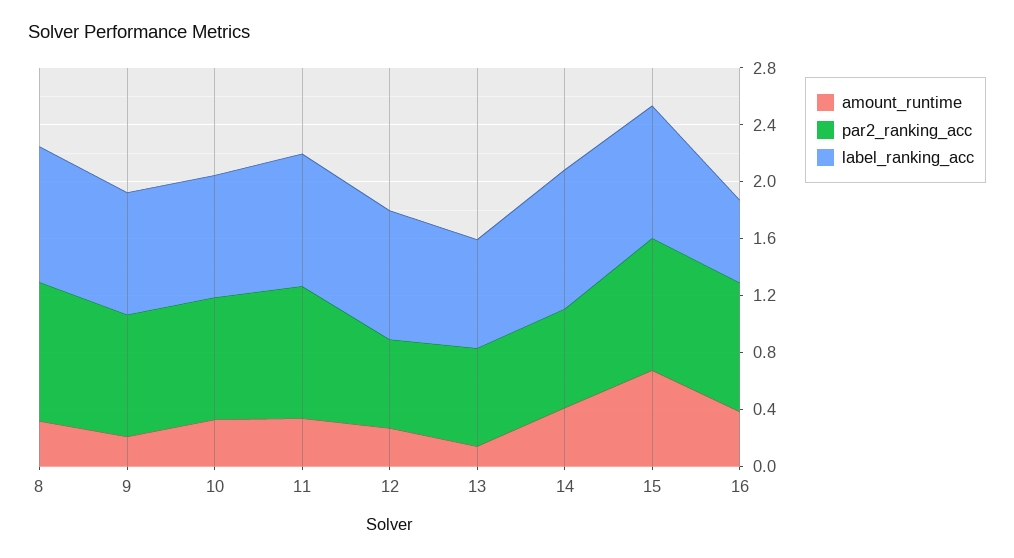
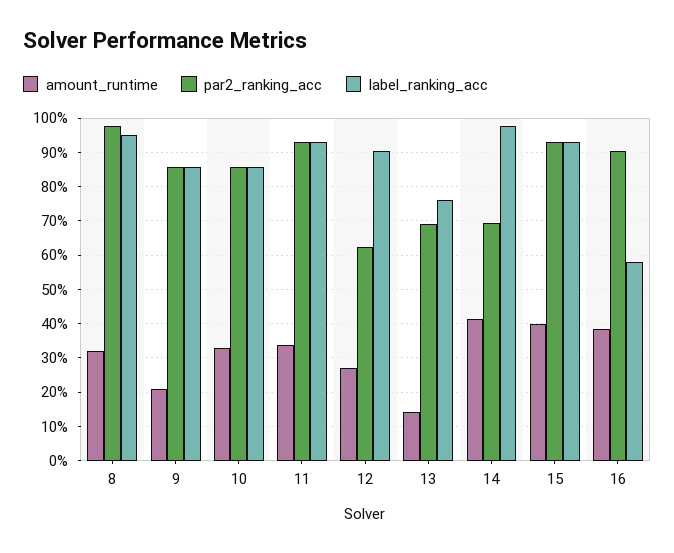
amount_runtime, 15: 0.7 -> 0.4

